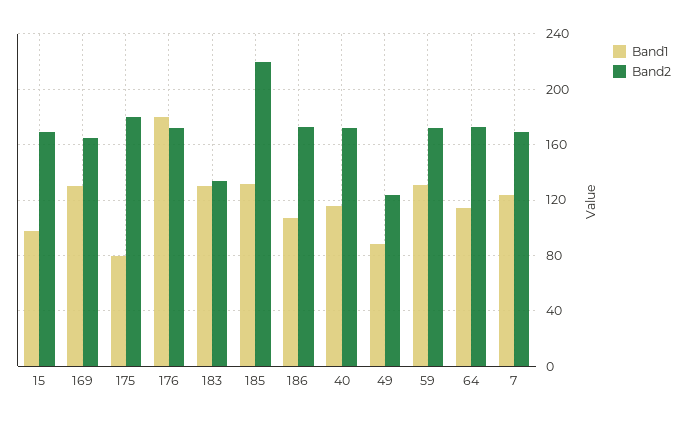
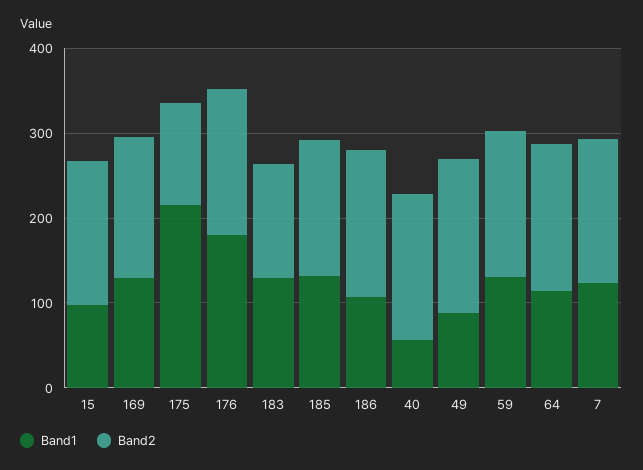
Band1, 175: 80 -> 220
Band2, 175: 180 -> 120
Band2, 185: 220 -> 160
Band1, 40: 115 -> 60
Band2, 49: 125 -> 180

